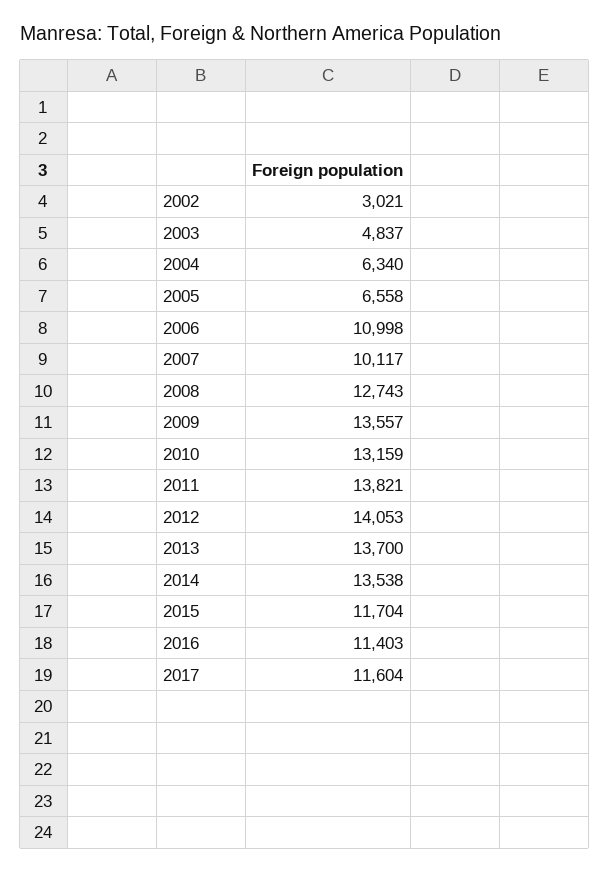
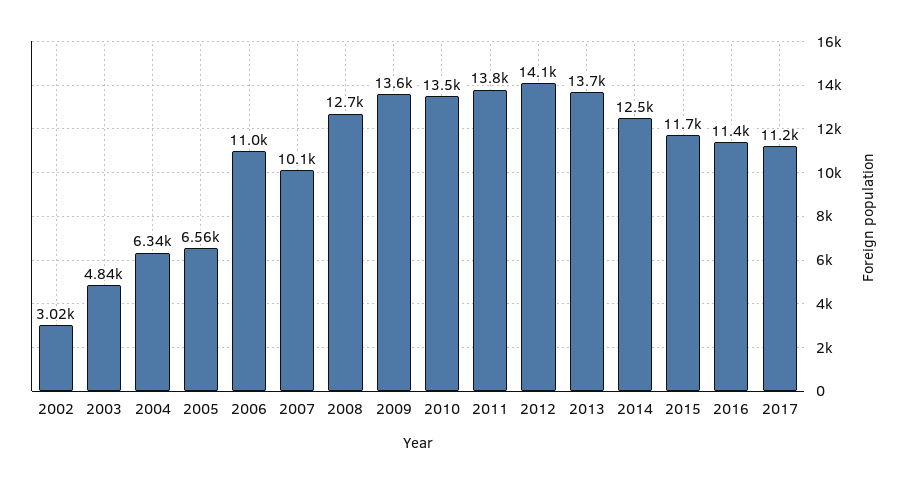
2010: 13159 -> 13500
2014: 13538 -> 12500
2017: 11604 -> 11200

